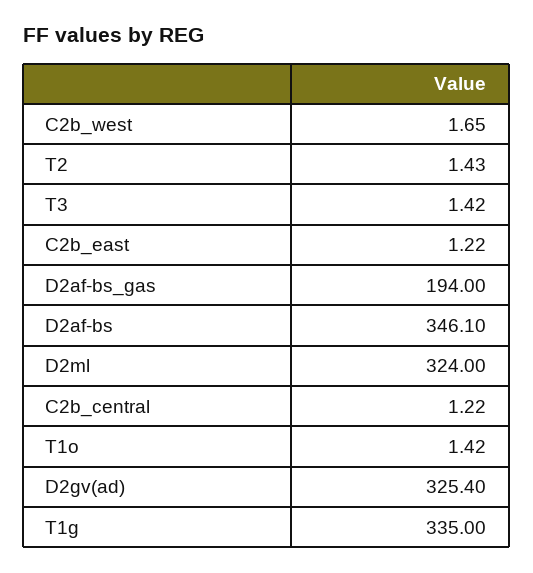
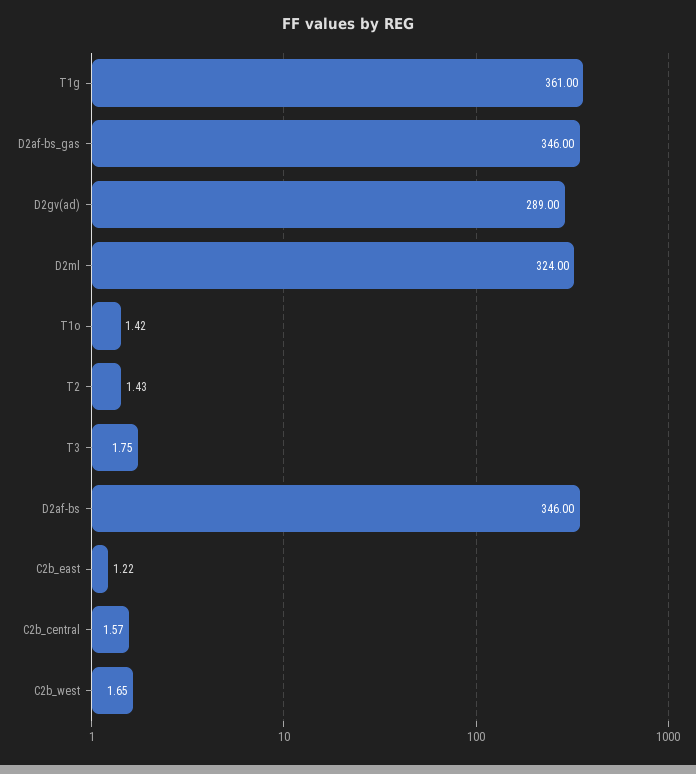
T3: 1.42 -> 1.75
D2af-bs_gas: 194 -> 346
D2af-bs: 346.1 -> 346
C2b_central: 1.22 -> 1.57
D2gv(ad): 325.4 -> 289
T1g: 335 -> 361

